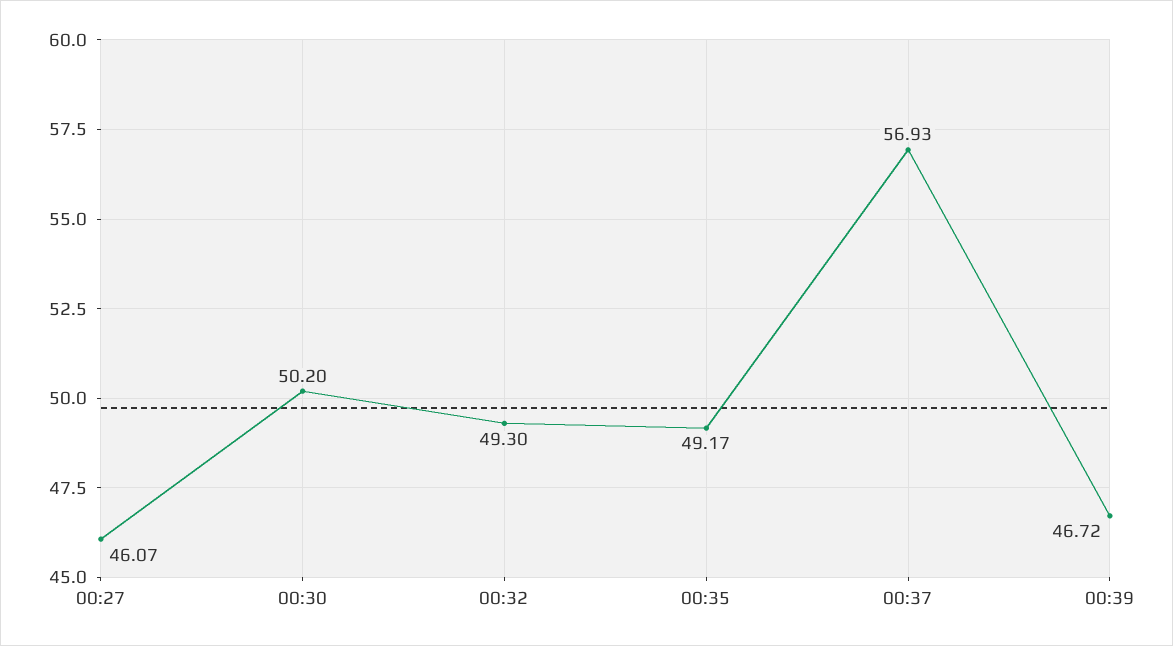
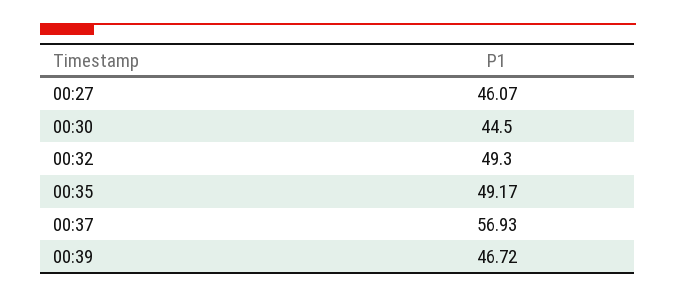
00:30: 50.2 -> 44.5

